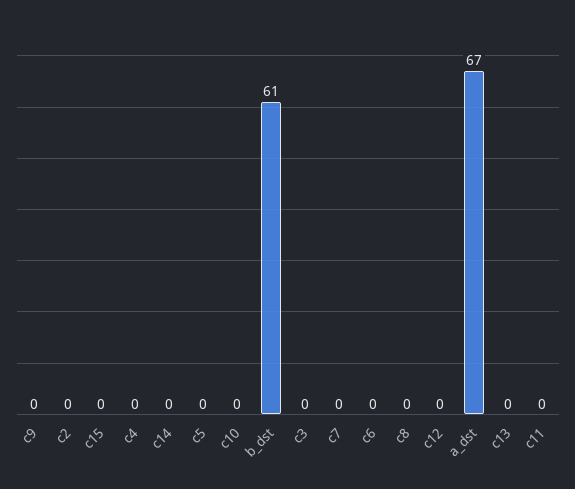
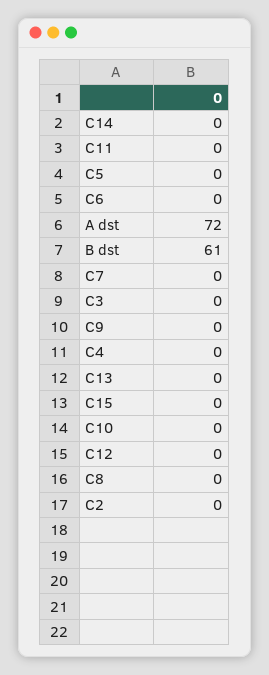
a_dst: 67 -> 72

